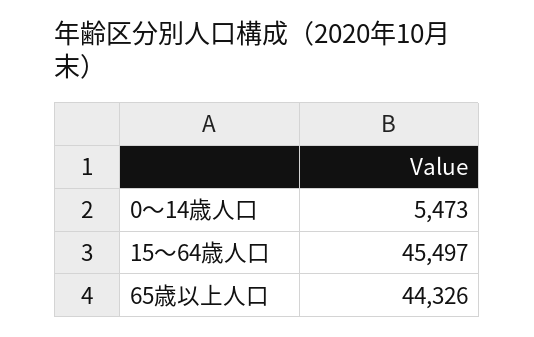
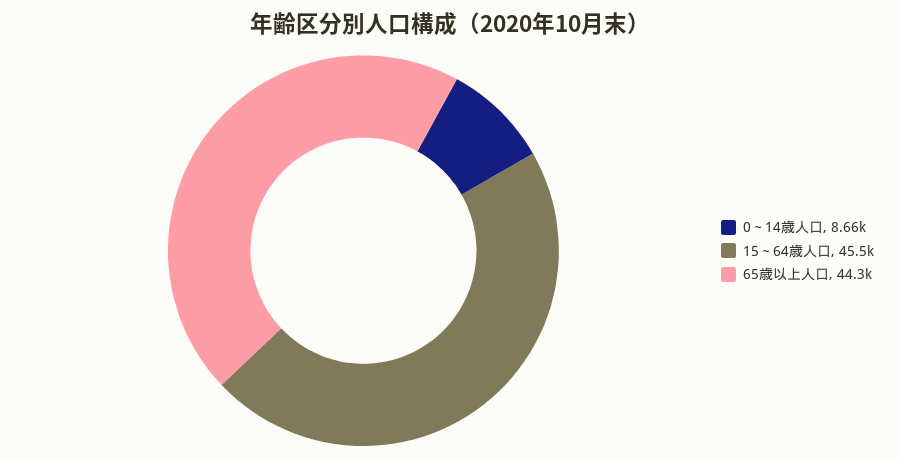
0～14歳人口: 5473 -> 8660

